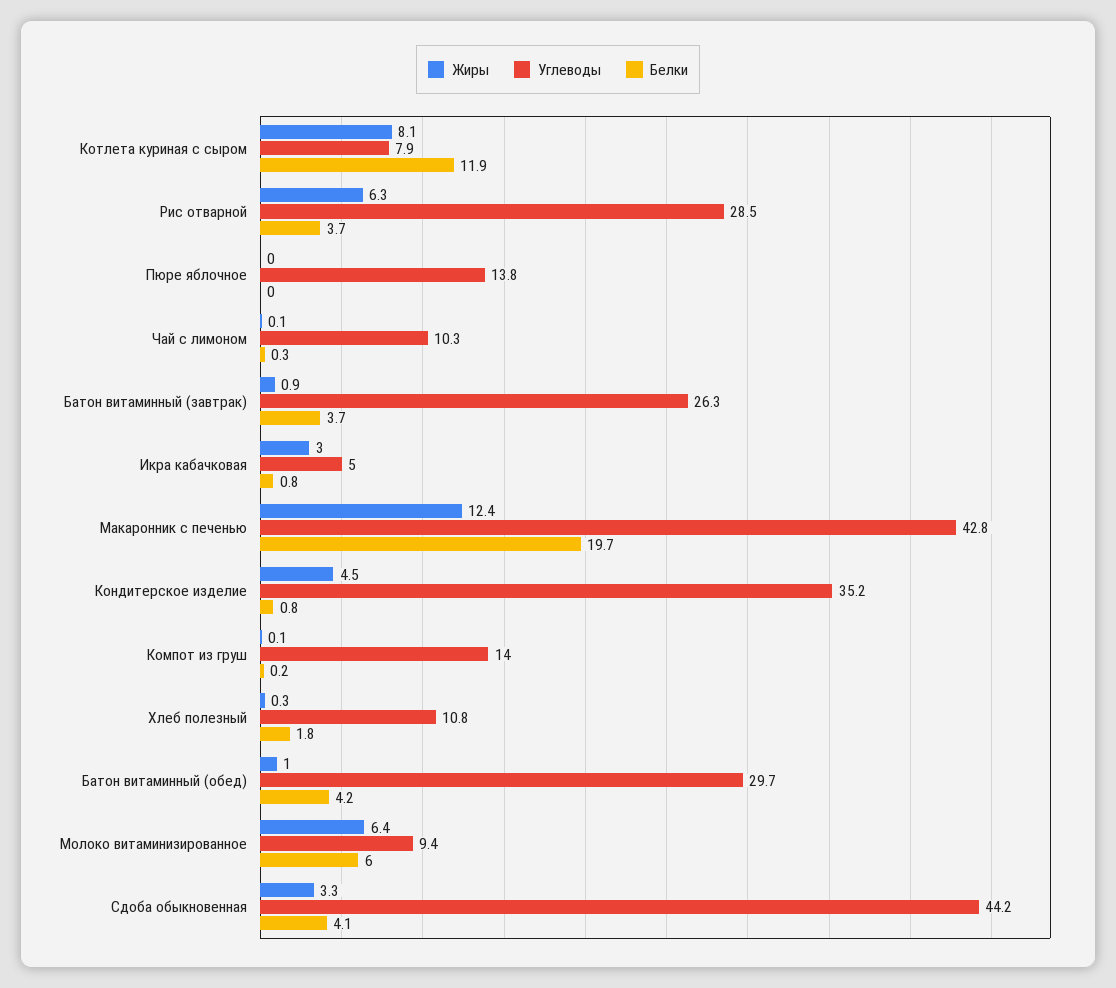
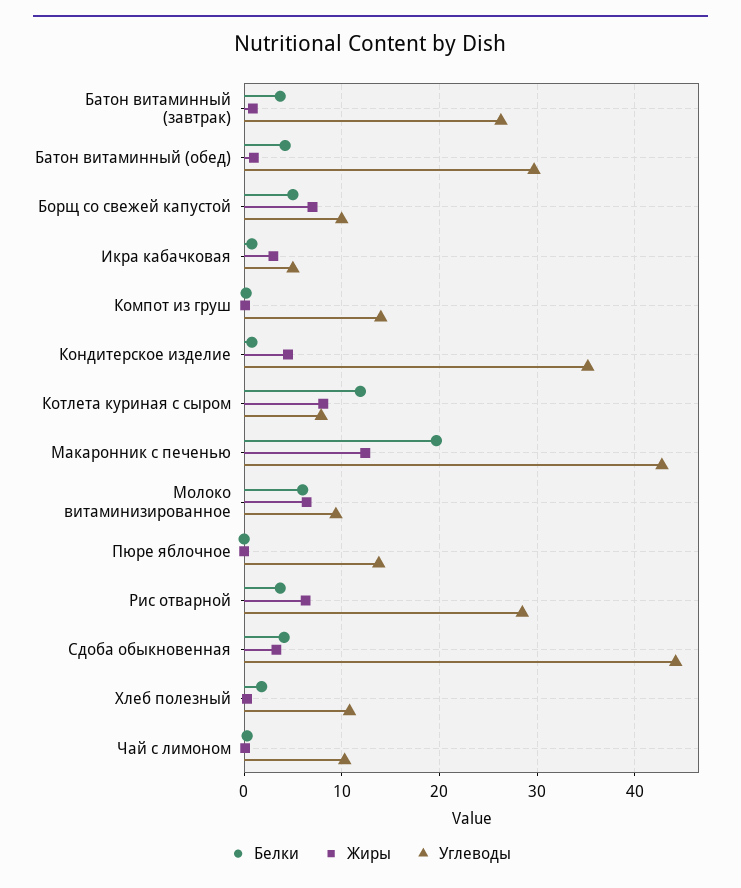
Белки, Борщ со свежей капустой: none -> 5
Жиры, Борщ со свежей капустой: none -> 7
Углеводы, Борщ со свежей капустой: none -> 10

